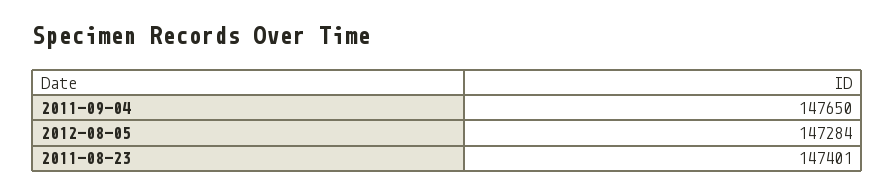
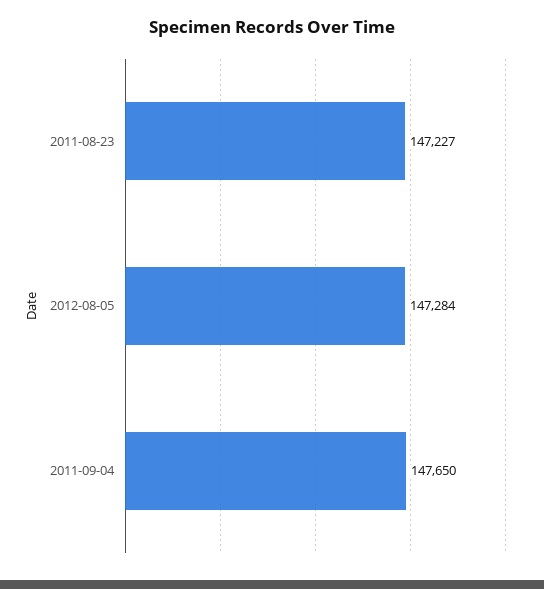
2011-08-23: 147401 -> 147227

